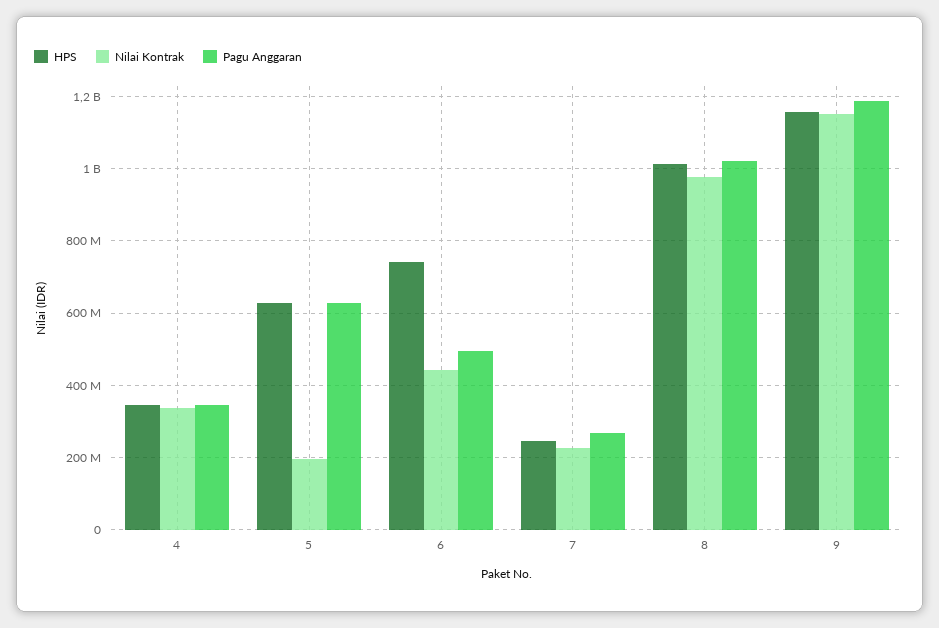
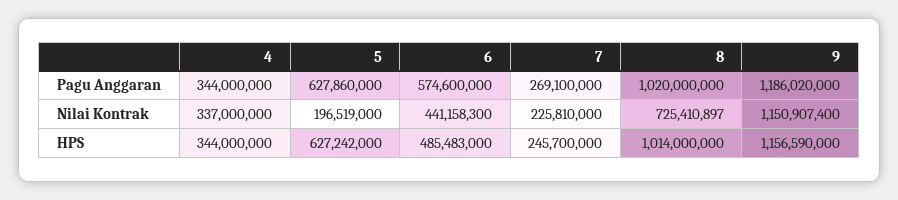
HPS, 6: 740000000 -> 485483000
Pagu Anggaran, 6: 500000000 -> 574600000
Nilai Kontrak, 8: 980000000 -> 725410897

